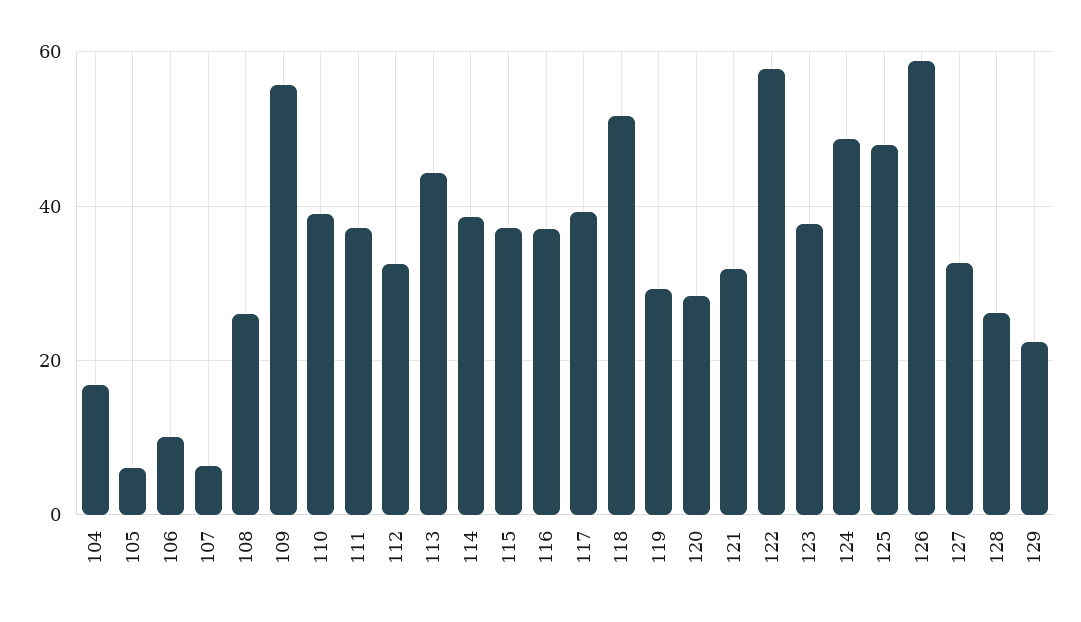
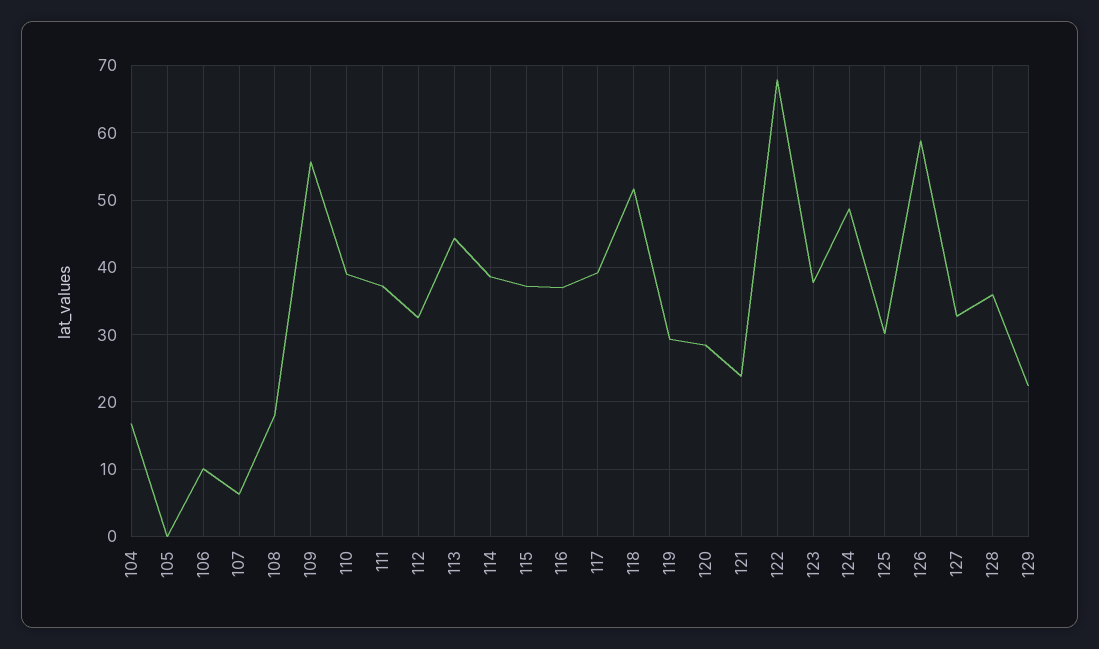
105: 6 -> 0
108: 26 -> 18
121: 32 -> 24
122: 58 -> 68
125: 48 -> 30
128: 26 -> 36

